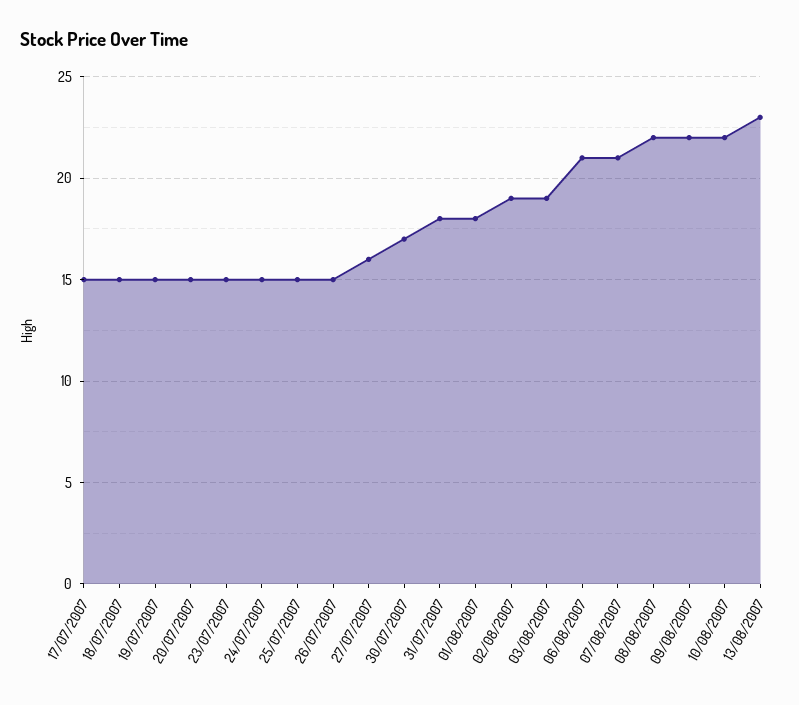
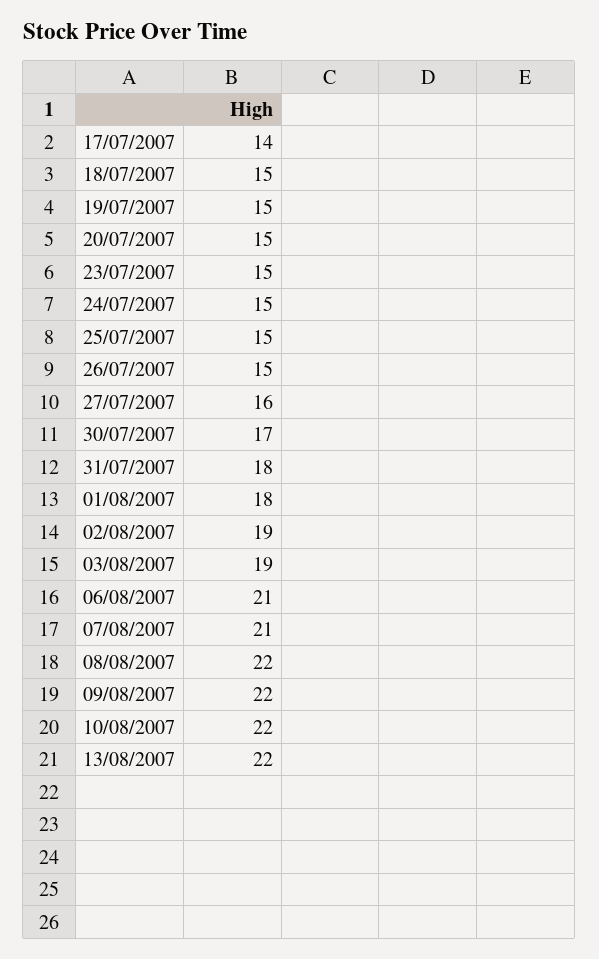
17/07/2007: 15 -> 14
13/08/2007: 23 -> 22

